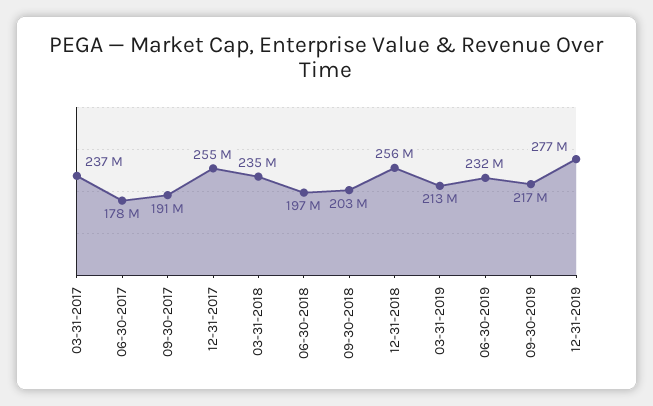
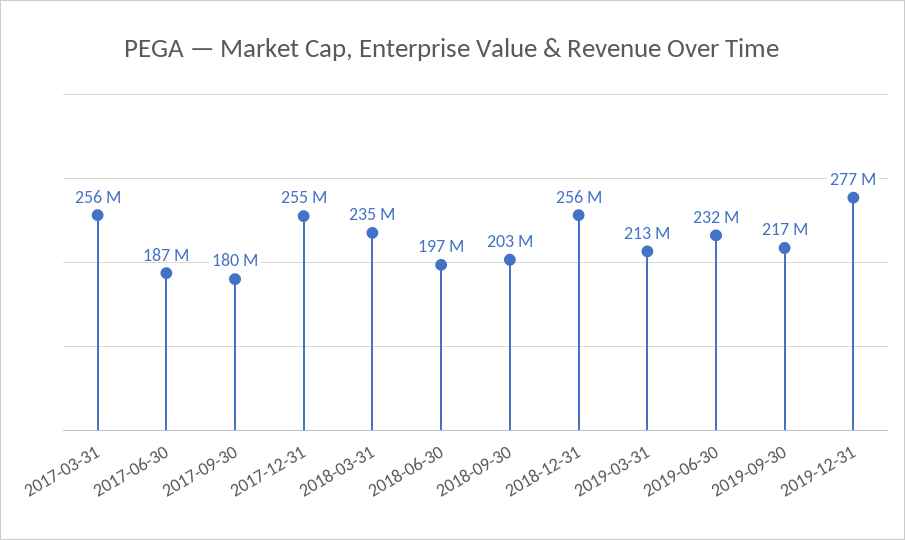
03-31-2017: 237000000 -> 256000000
06-30-2017: 178000000 -> 187000000
09-30-2017: 191000000 -> 180000000

